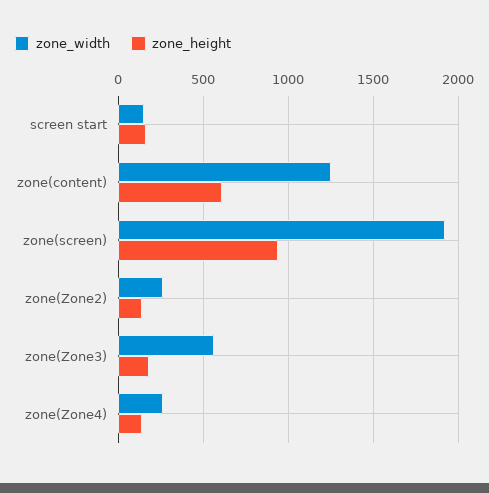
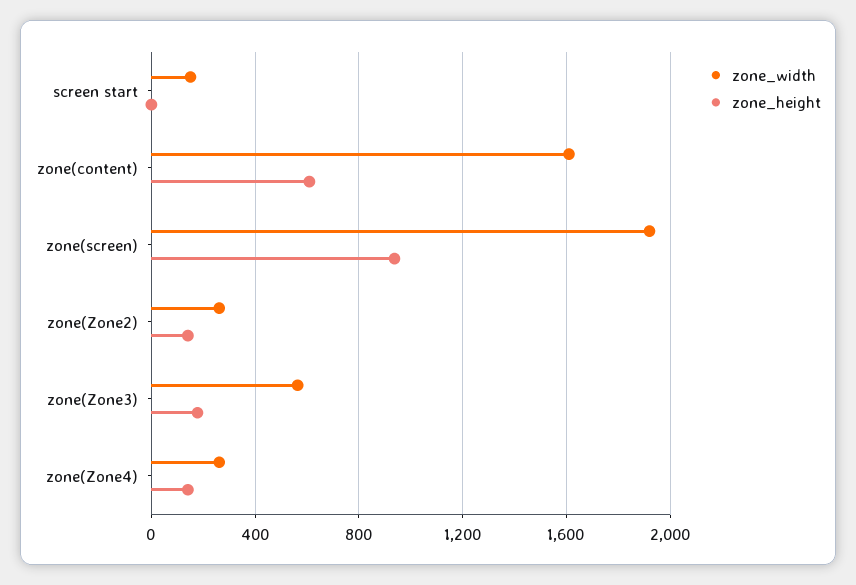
zone_height, screen start: 150 -> 0
zone_width, zone(content): 1250 -> 1600

